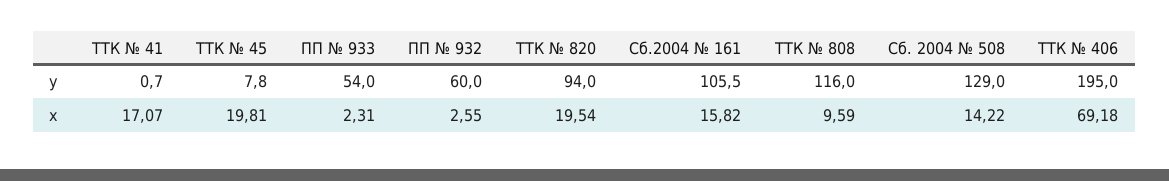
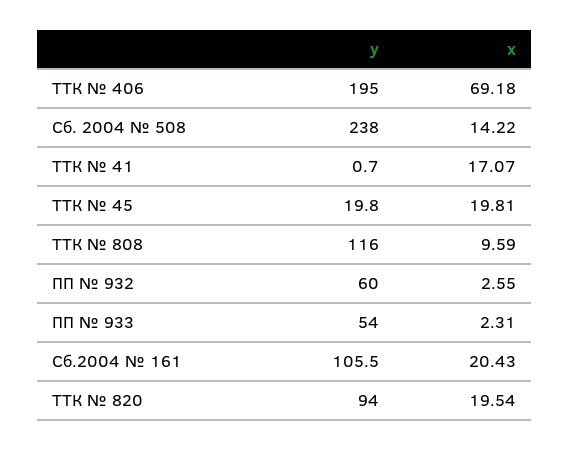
ТТК № 45, y: 7.8 -> 19.8
Сб. 2004 № 508, y: 129 -> 238
Сб.2004 № 161, x: 15.82 -> 20.43

